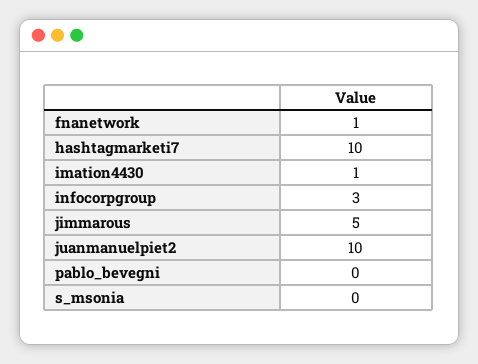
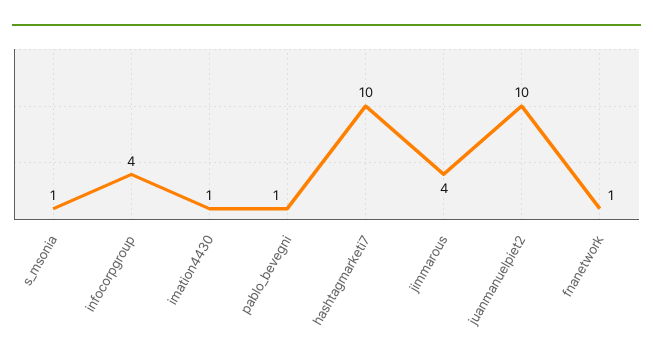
infocorpgroup: 3 -> 4
jimmarous: 5 -> 4
pablo_bevegni: 0 -> 1
s_msonia: 0 -> 1

